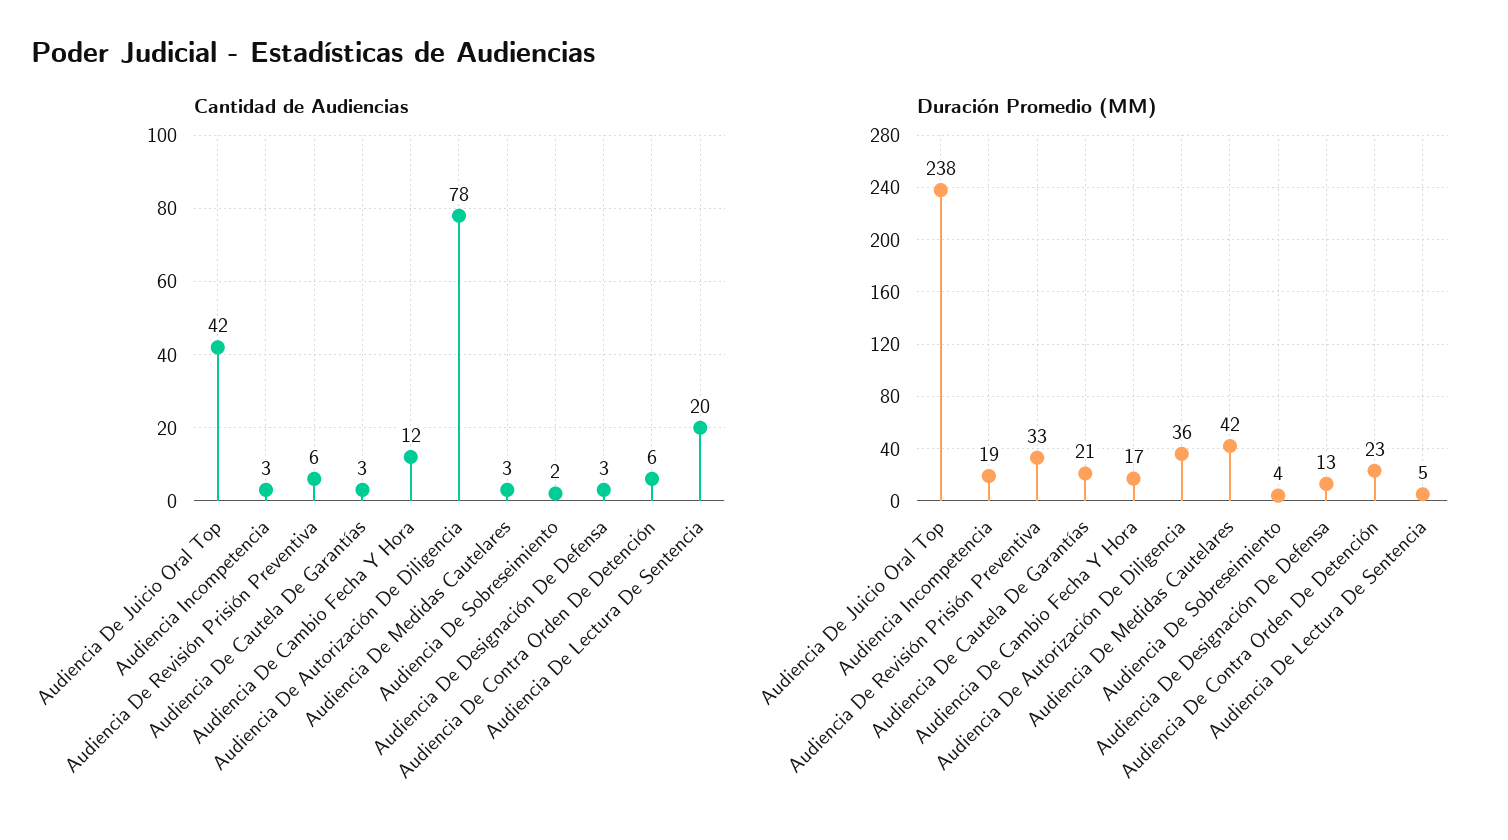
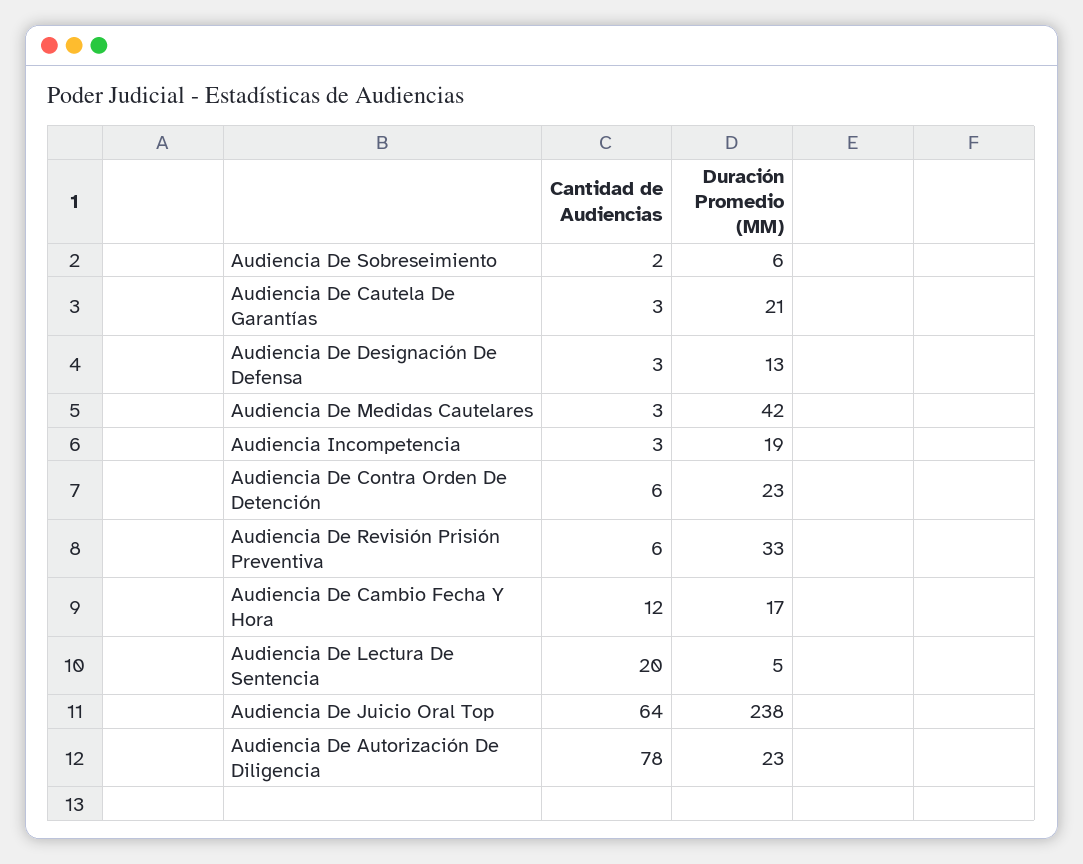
Cantidad de Audiencias, Audiencia De Juicio Oral Top: 42 -> 64
Duración Promedio (MM), Audiencia De Autorización De Diligencia: 36 -> 23
Duración Promedio (MM), Audiencia De Sobreseimiento: 4 -> 6

